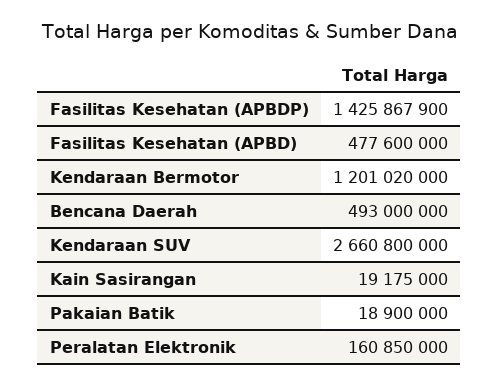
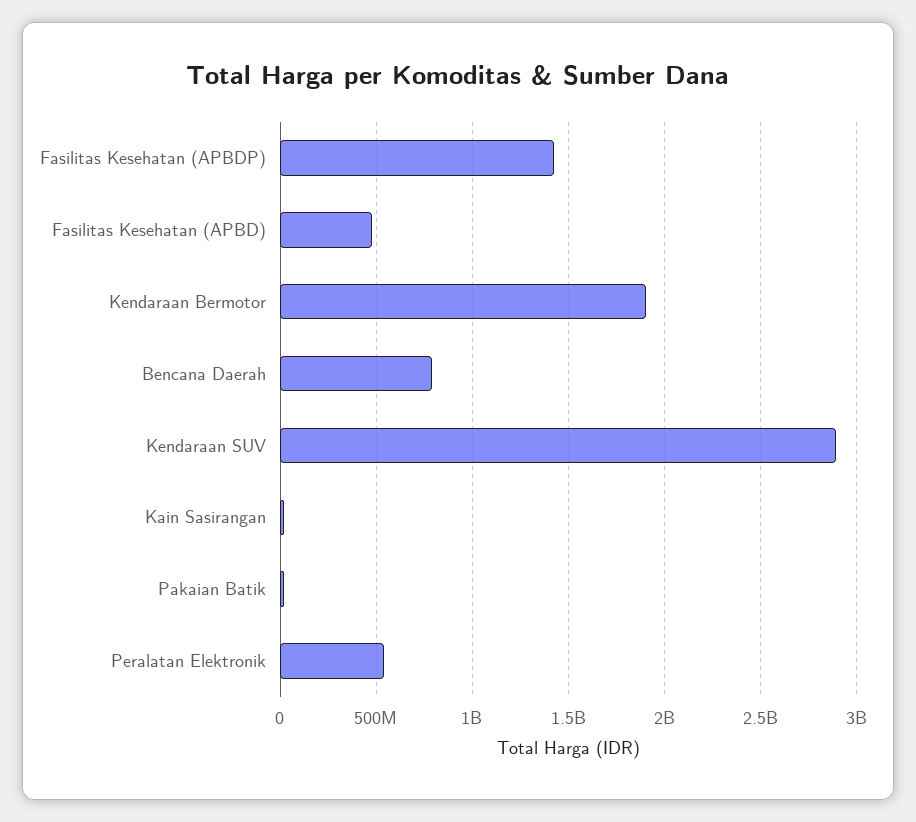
Kendaraan Bermotor: 1201020000 -> 1900000000
Bencana Daerah: 493000000 -> 800000000
Kendaraan SUV: 2660800000 -> 2900000000
Peralatan Elektronik: 160850000 -> 550000000

